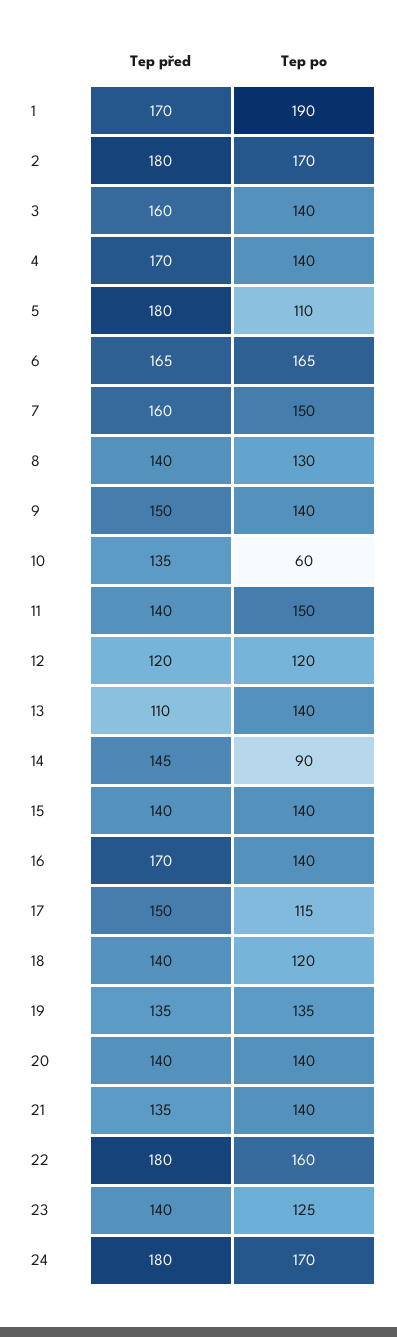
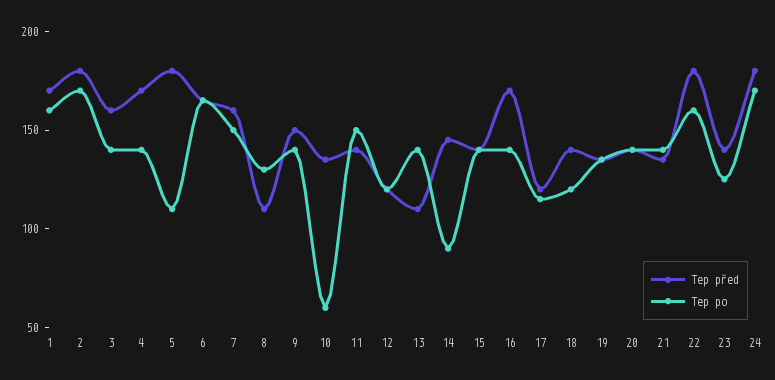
Tep po, 1: 190 -> 160
Tep před, 8: 140 -> 110
Tep před, 17: 150 -> 120

